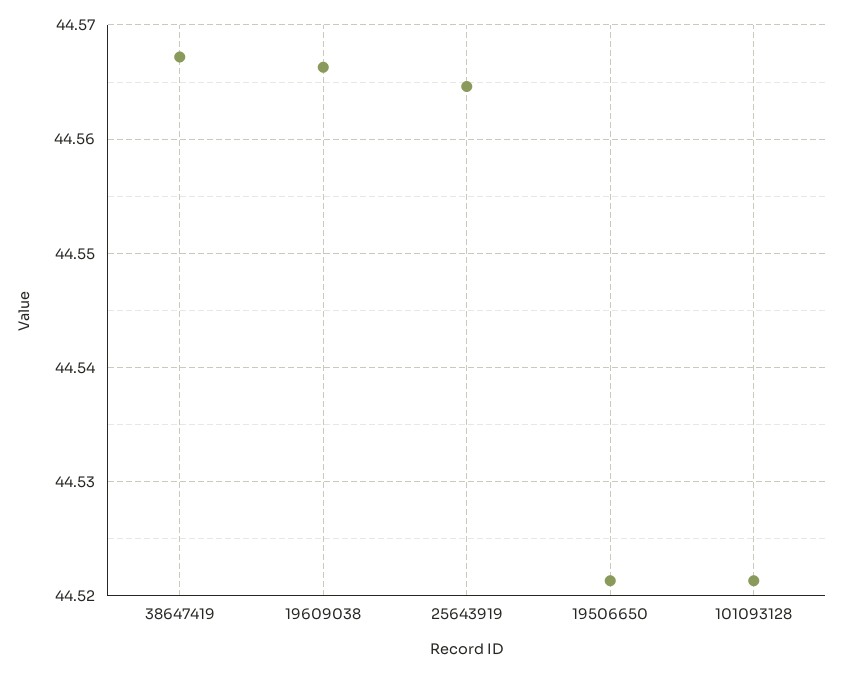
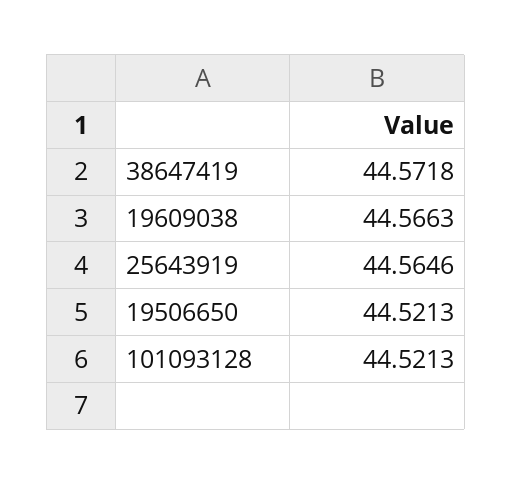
38647419: 44.567 -> 44.5718

